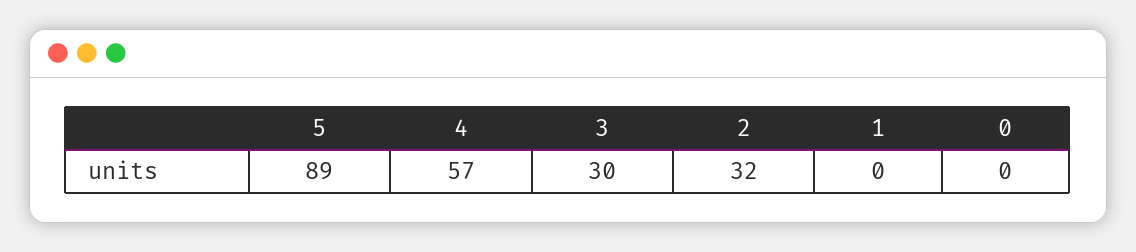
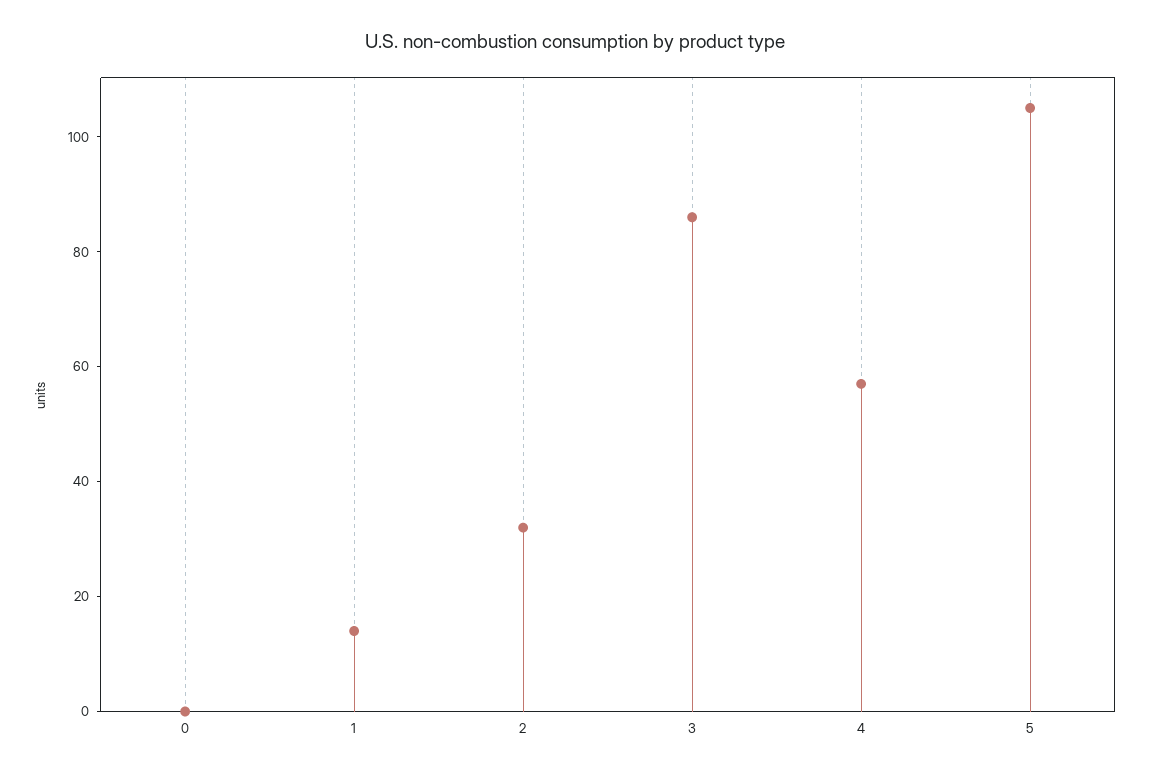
5: 89 -> 105
3: 30 -> 85
1: 0 -> 15

